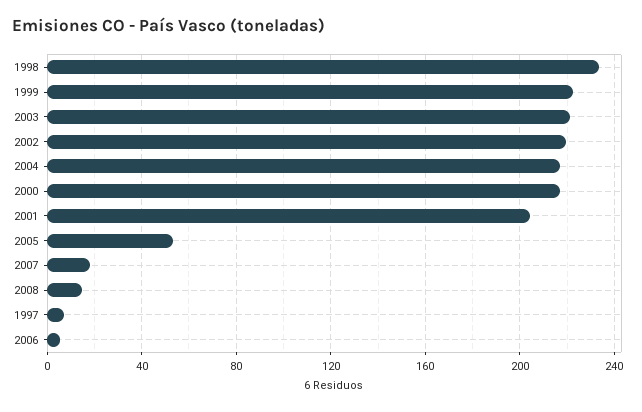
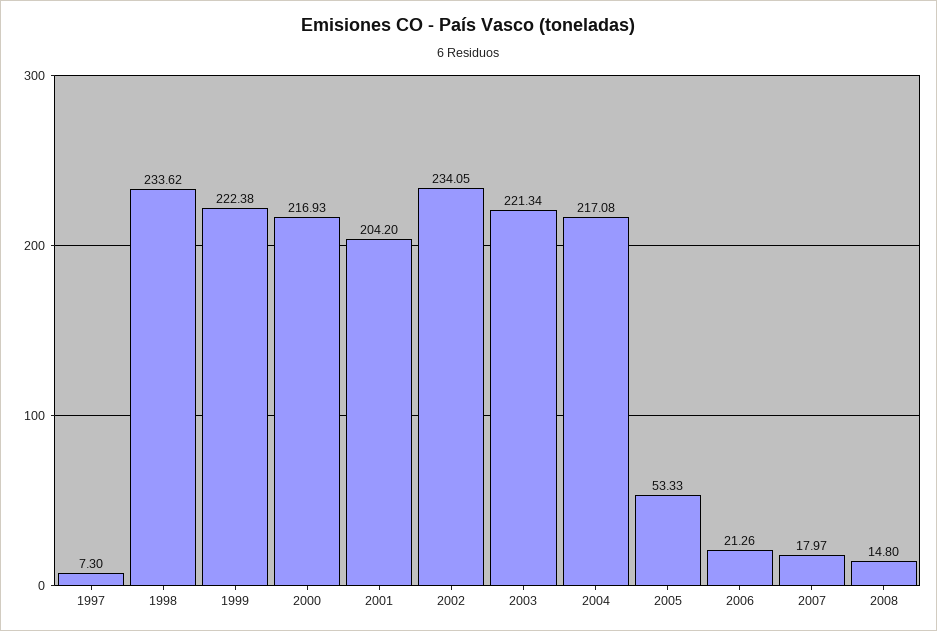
2002: 220 -> 234.05
2006: 5 -> 21.26

